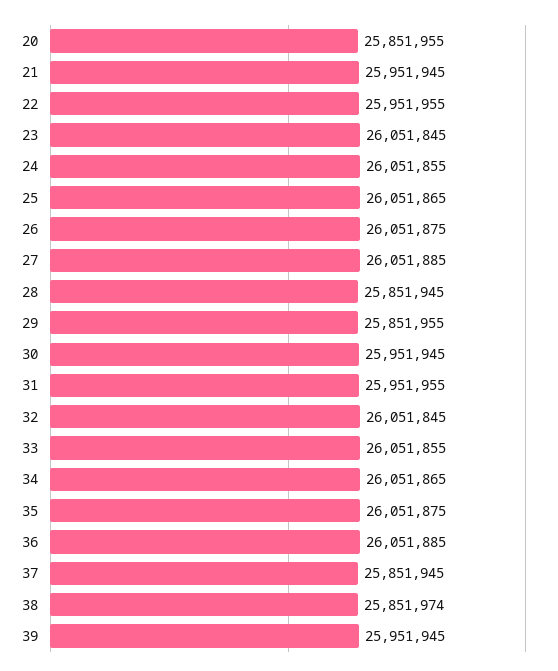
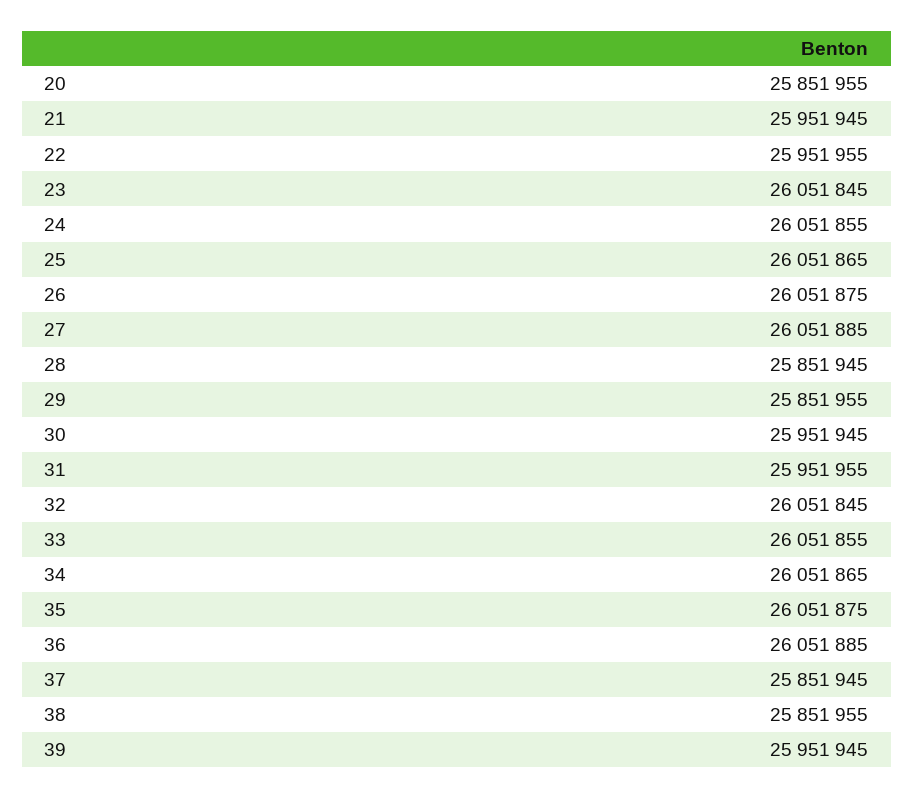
38: 25851974 -> 25851955

